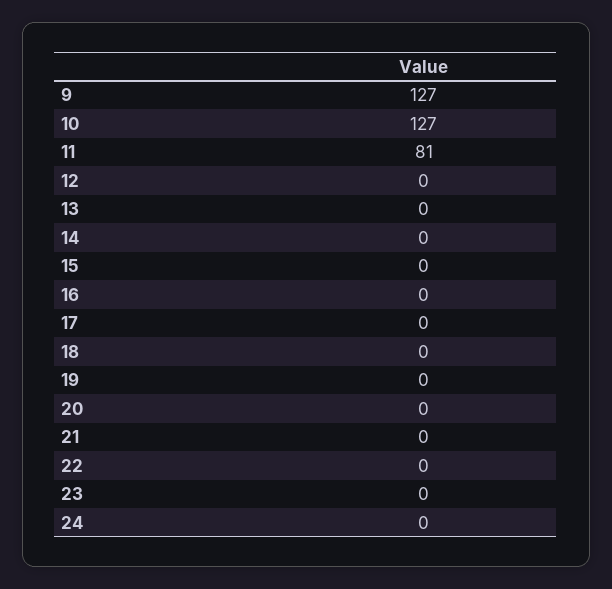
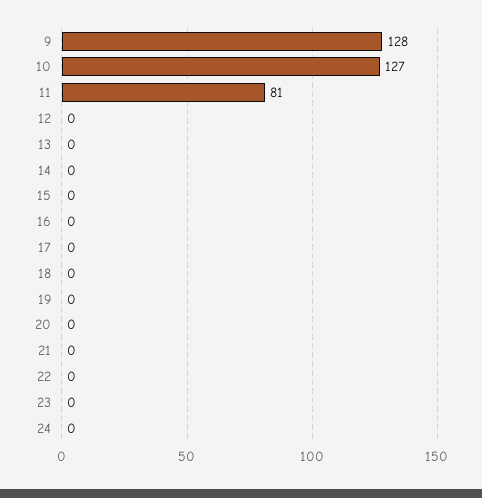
9: 127 -> 128

